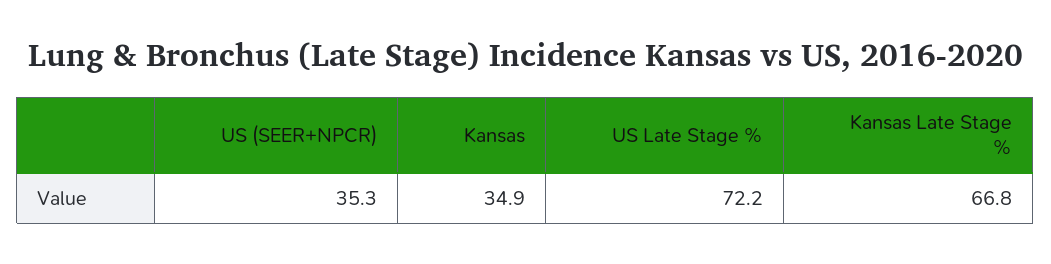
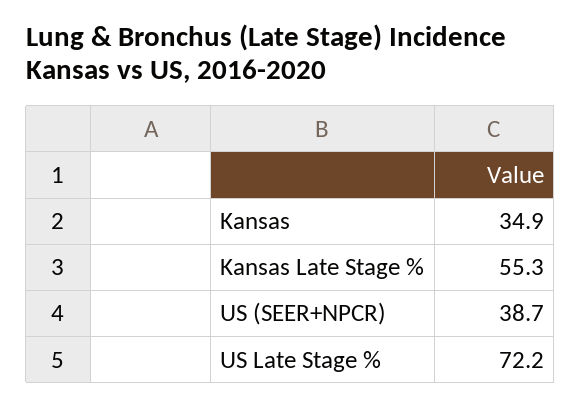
US (SEER+NPCR): 35.3 -> 38.7
Kansas Late Stage %: 66.8 -> 55.3

